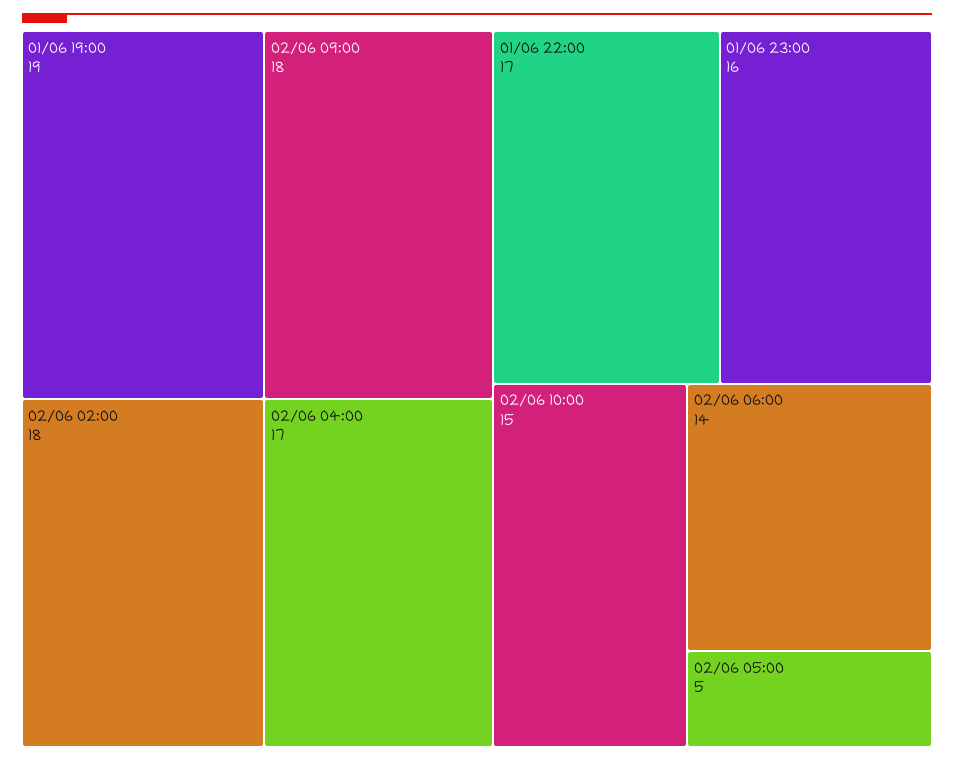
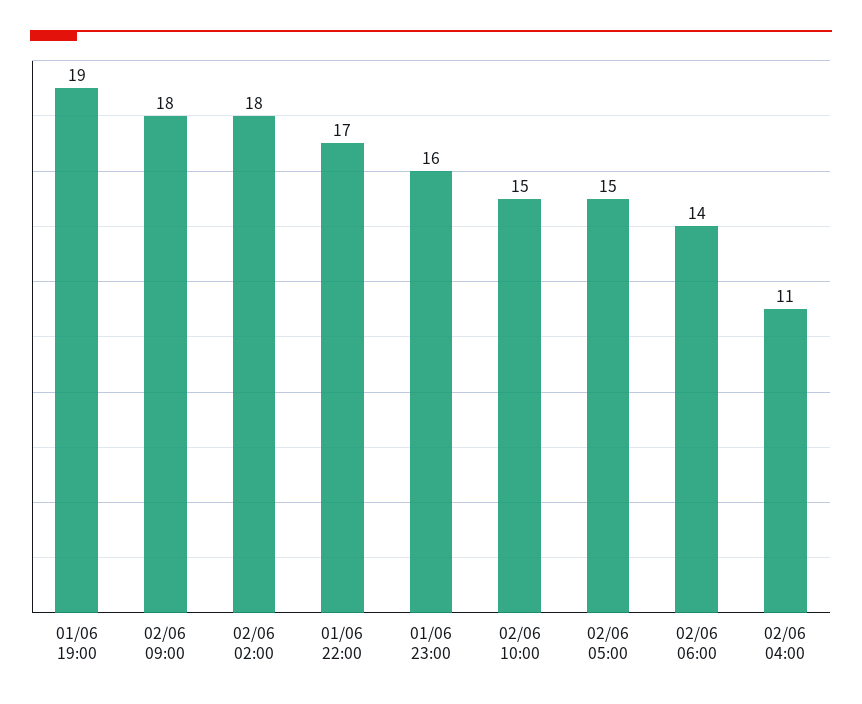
02/06 04:00: 17 -> 11
02/06 05:00: 5 -> 15

